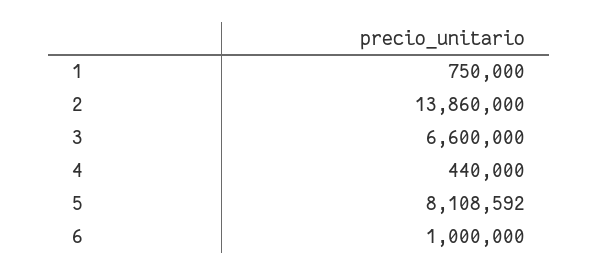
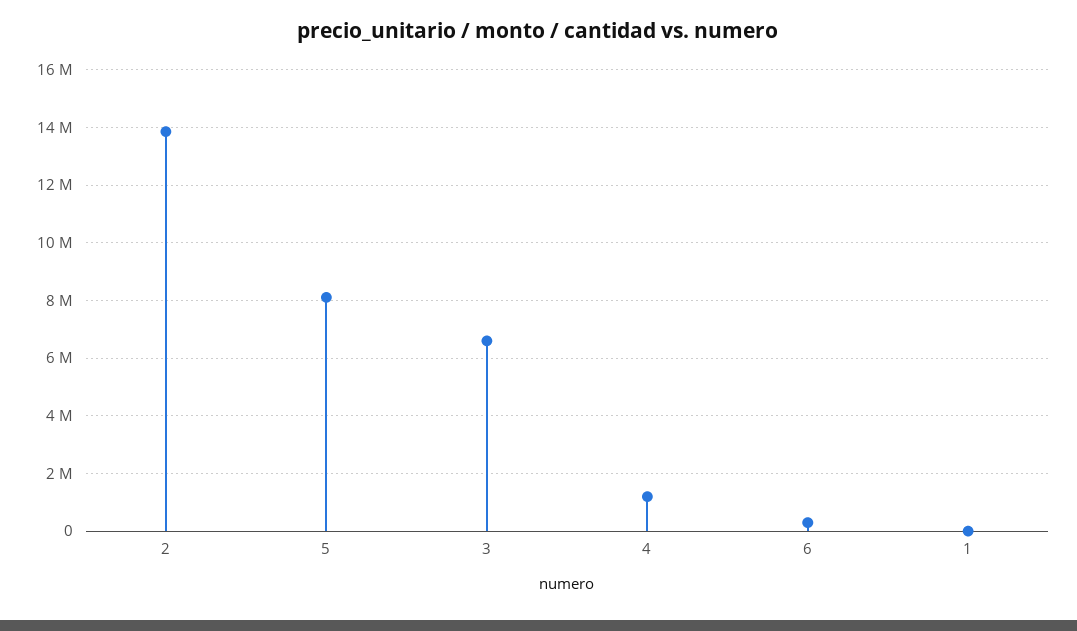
1: 750000 -> 0
4: 440000 -> 1250000
6: 1000000 -> 250000

